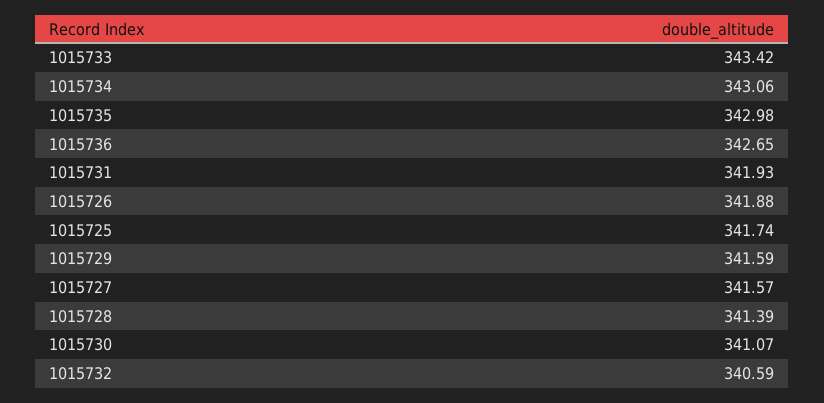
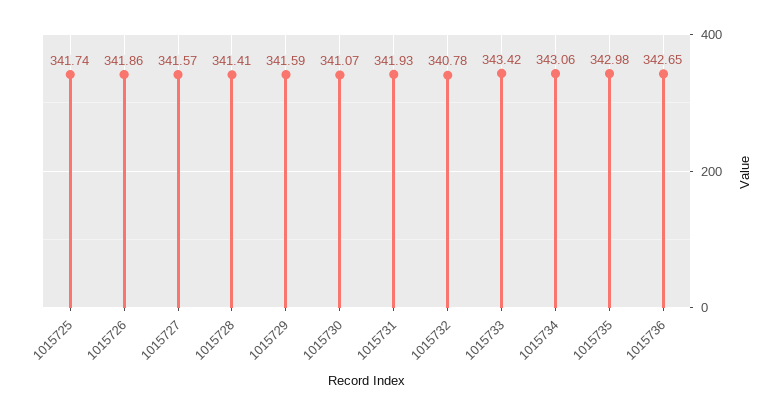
1015726: 341.88 -> 341.86
1015728: 341.39 -> 341.41
1015732: 340.59 -> 340.78

